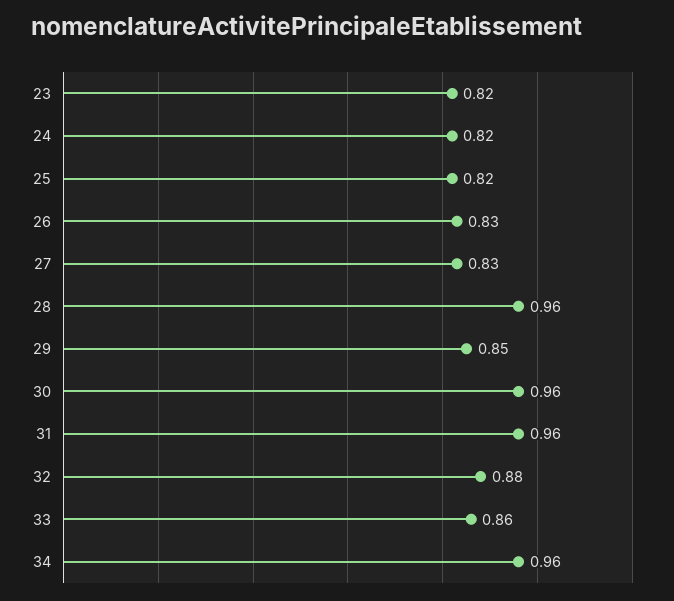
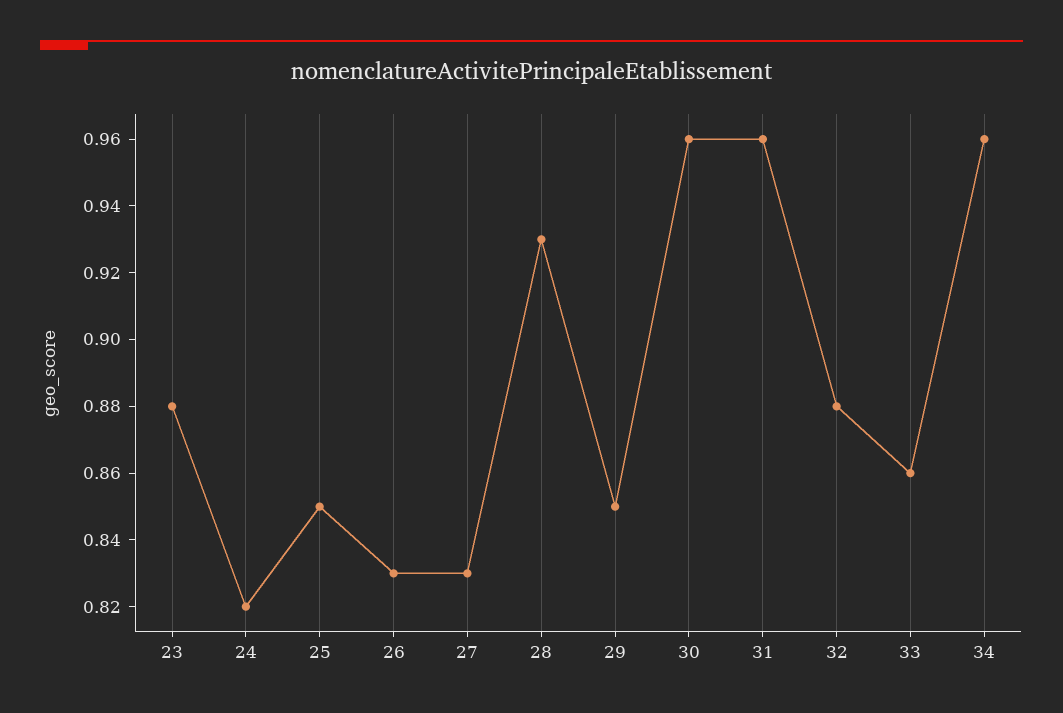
23: 0.82 -> 0.88
25: 0.82 -> 0.85
28: 0.96 -> 0.93

